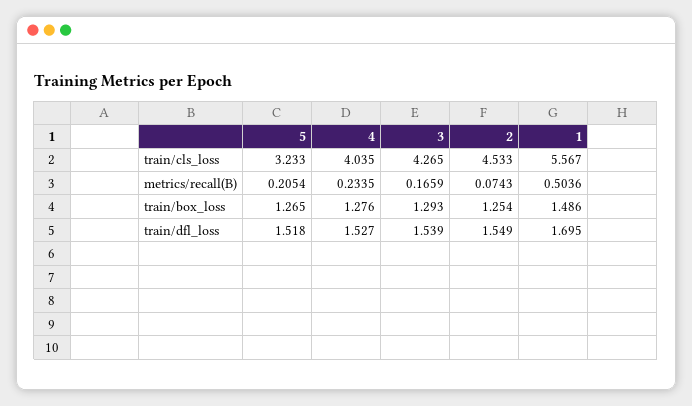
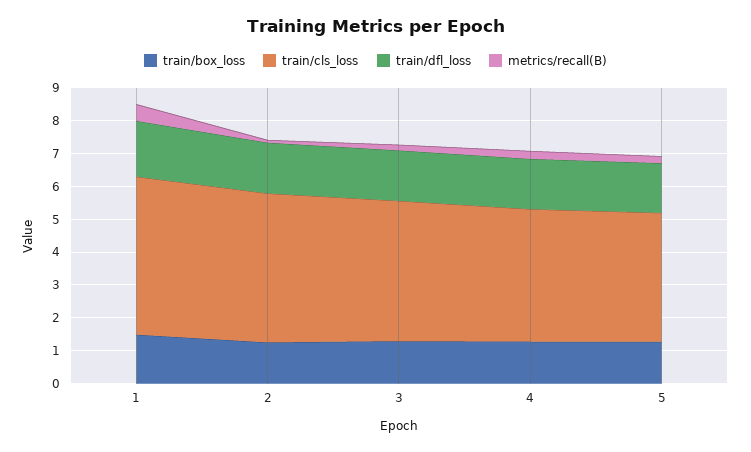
train/cls_loss, 5: 3.233 -> 4
train/cls_loss, 1: 5.567 -> 4.75

